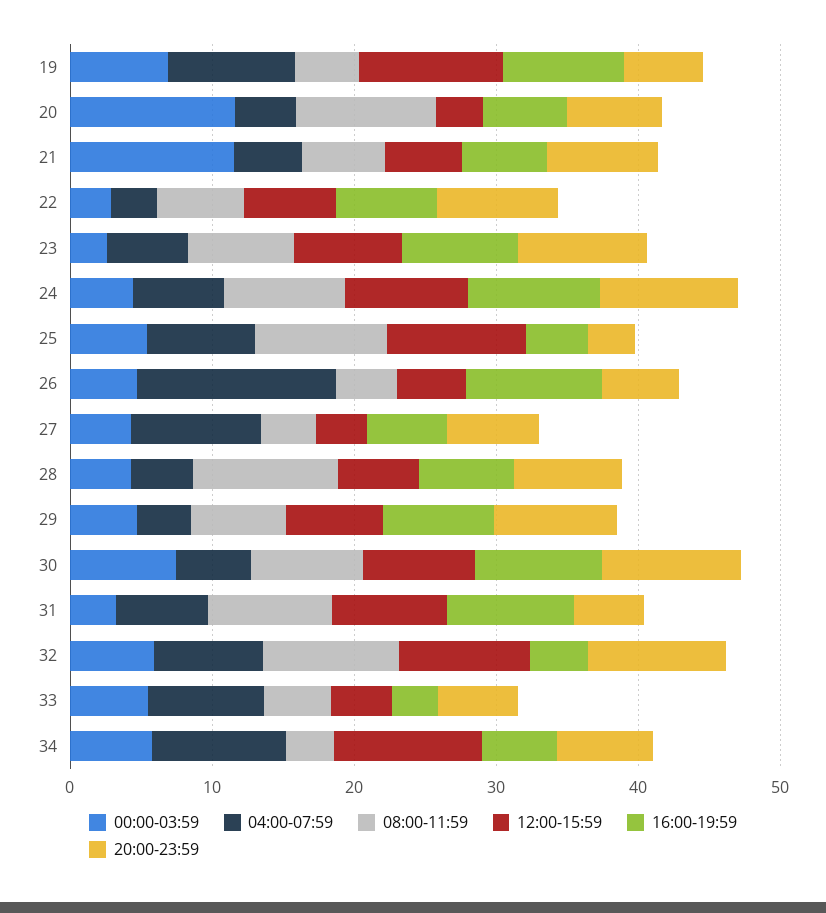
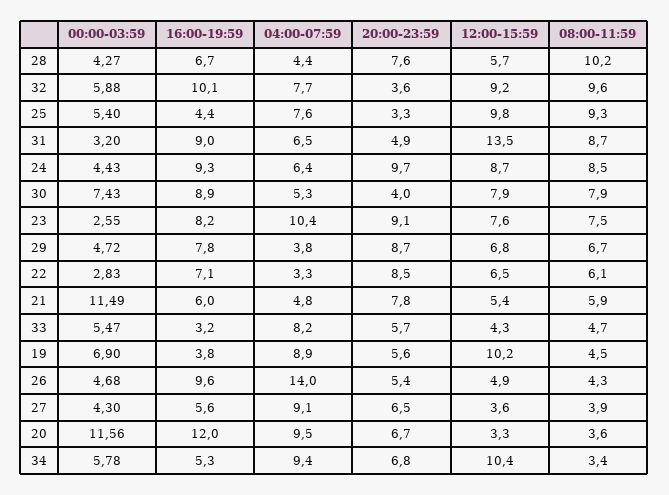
16:00-19:59, 19: 8 -> 3.8
04:00-07:59, 20: 4 -> 9.5
08:00-11:59, 20: 10 -> 3.6
16:00-19:59, 20: 6 -> 12
04:00-07:59, 23: 6 -> 10.4
20:00-23:59, 30: 10 -> 4
12:00-15:59, 31: 8 -> 13.5
16:00-19:59, 32: 4 -> 10.1
20:00-23:59, 32: 10 -> 3.6

